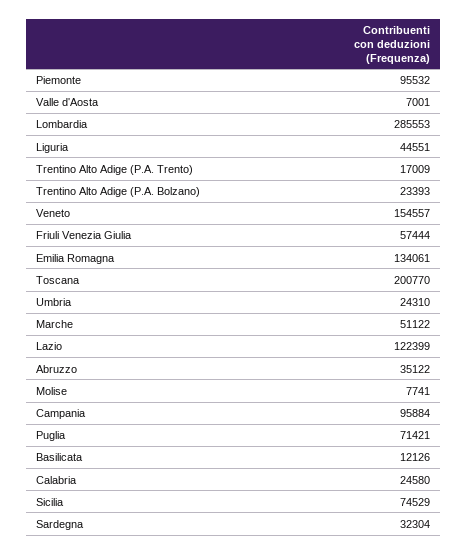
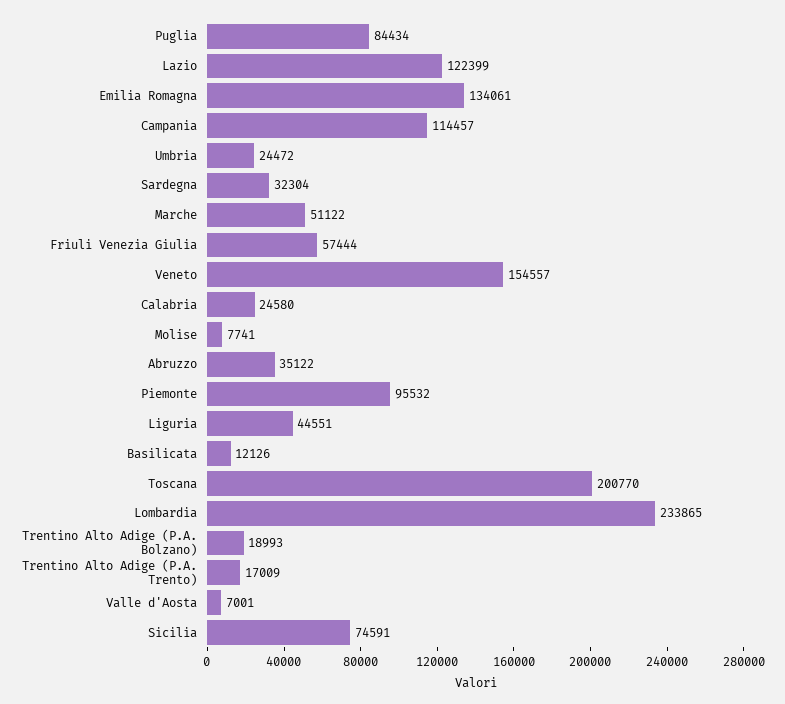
Lombardia: 285553 -> 233865
Trentino Alto Adige (P.A. Bolzano): 23393 -> 18993
Umbria: 24310 -> 24472
Campania: 95884 -> 114457
Puglia: 71421 -> 84434
Sicilia: 74529 -> 74591

